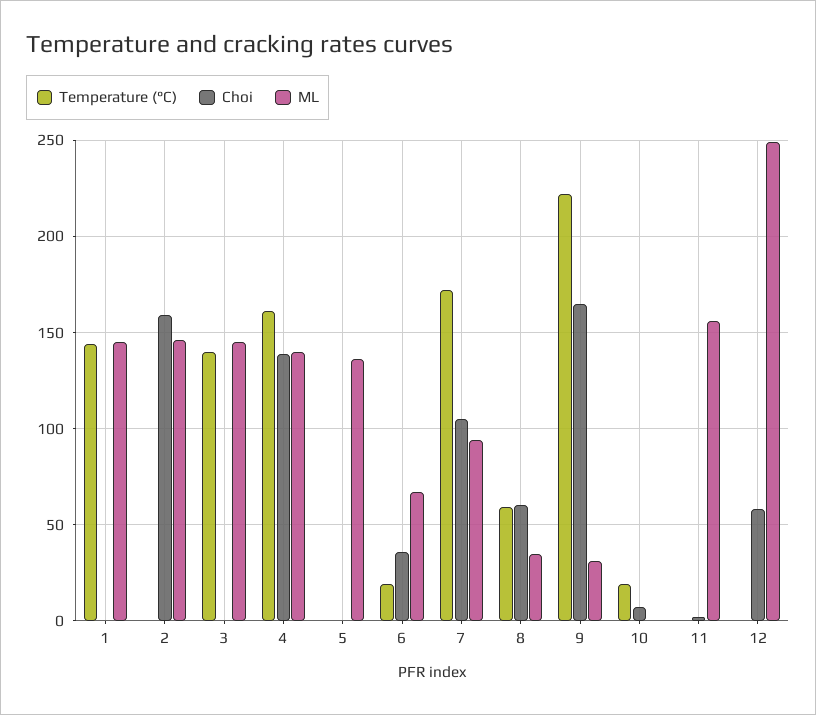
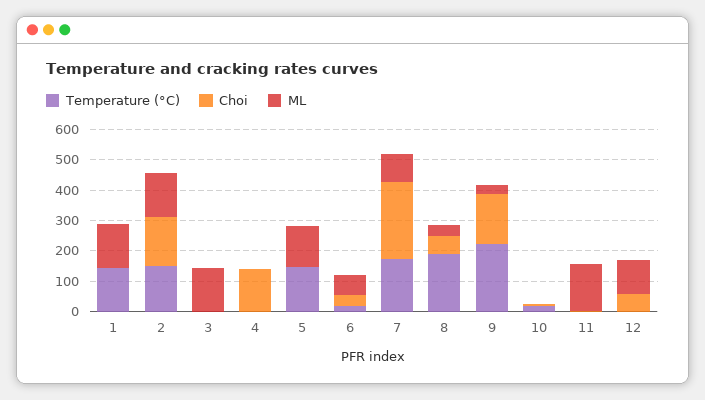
Temperature (°C), 2: 0 -> 150
Temperature (°C), 3: 140 -> 0
Temperature (°C), 4: 160 -> 0
ML, 4: 140 -> 0
Temperature (°C), 5: 0 -> 150
Choi, 7: 105 -> 250
Temperature (°C), 8: 60 -> 200
ML, 12: 250 -> 100

